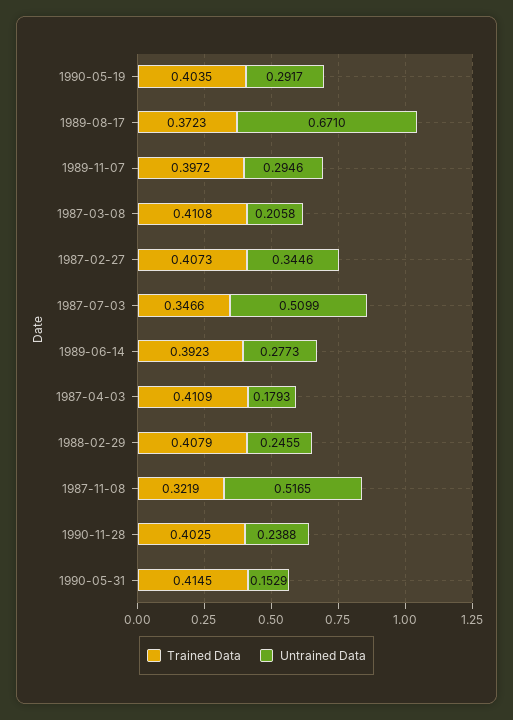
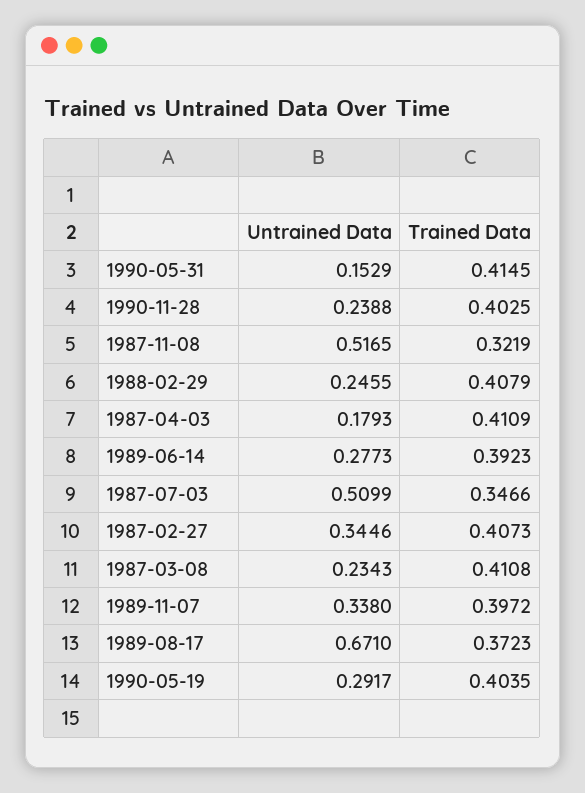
Untrained Data, 1989-11-07: 0.2946 -> 0.338
Untrained Data, 1987-03-08: 0.2058 -> 0.2343

